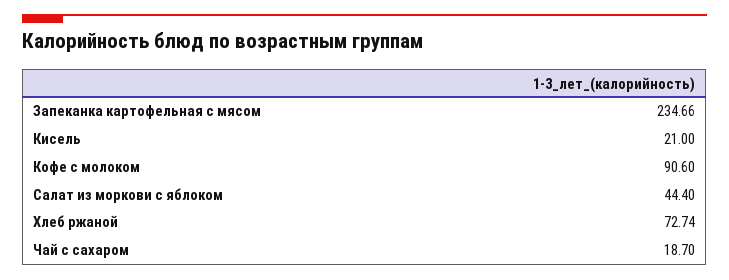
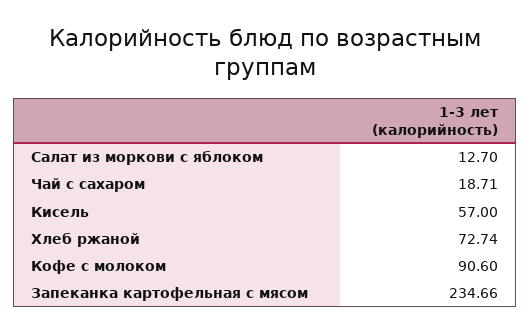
Кисель: 21 -> 57
Салат из моркови с яблоком: 44.4 -> 12.7
Чай с сахаром: 18.7 -> 18.71

